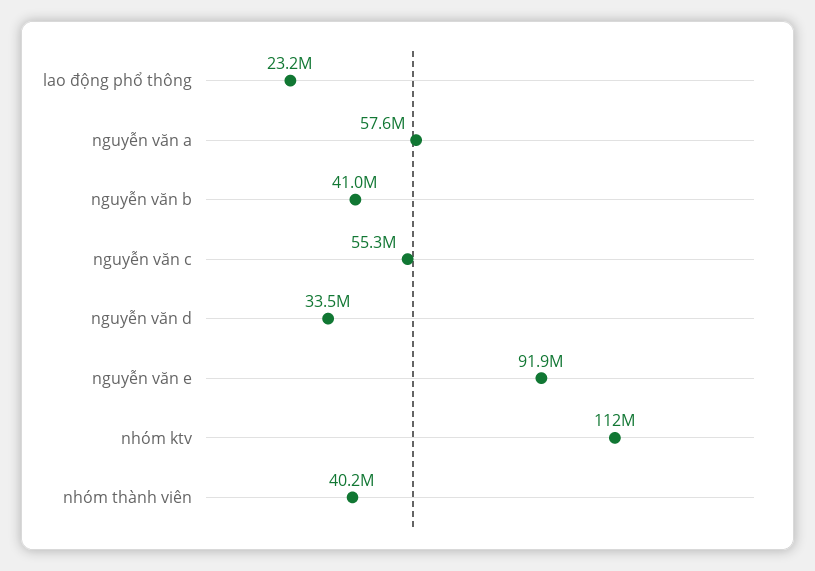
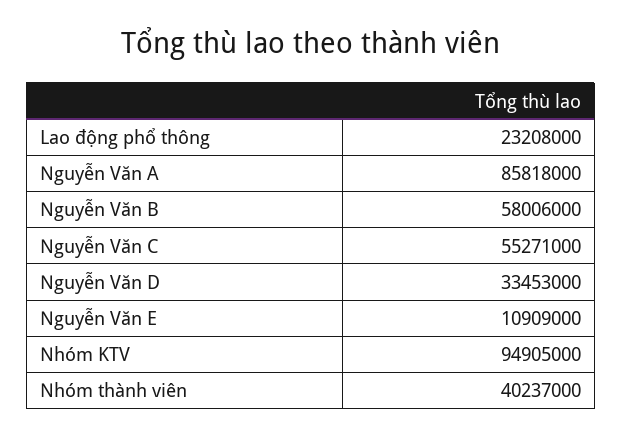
nguyễn văn a: 57600000 -> 85818000
nguyễn văn b: 41000000 -> 58006000
nguyễn văn e: 91900000 -> 10909000
nhóm ktv: 112000000 -> 94905000

